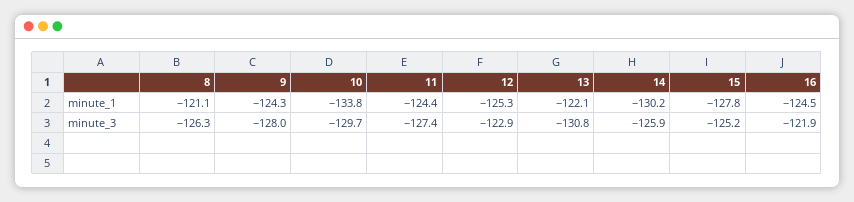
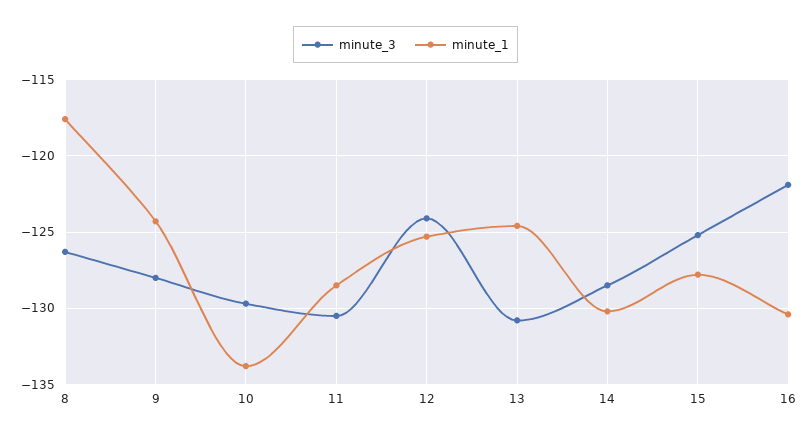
minute_1, 8: -121.1 -> -117.5
minute_1, 11: -124.4 -> -128.5
minute_1, 13: -122.1 -> -124.5
minute_1, 16: -124.5 -> -130.5
minute_3, 11: -127.4 -> -130.5
minute_3, 12: -122.9 -> -124
minute_3, 14: -125.9 -> -128.5

